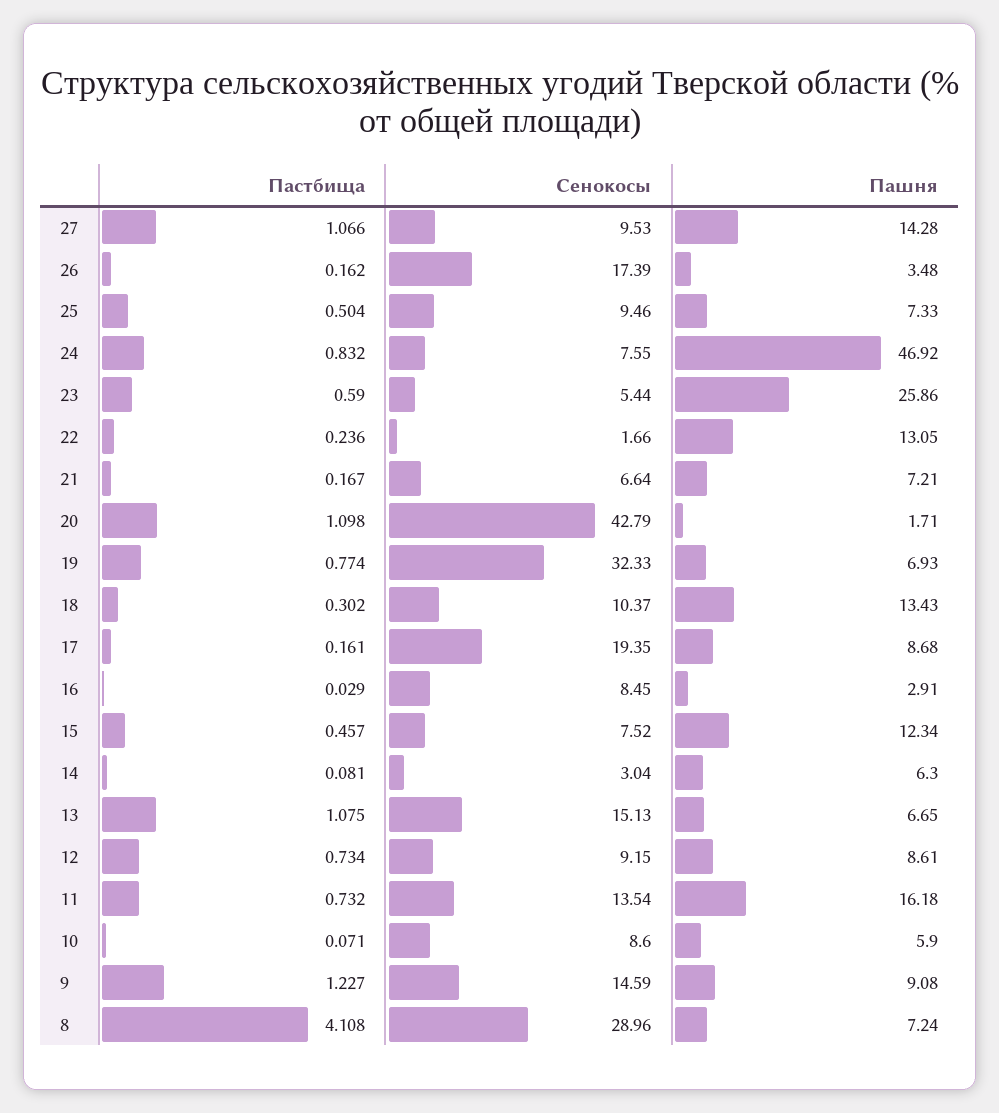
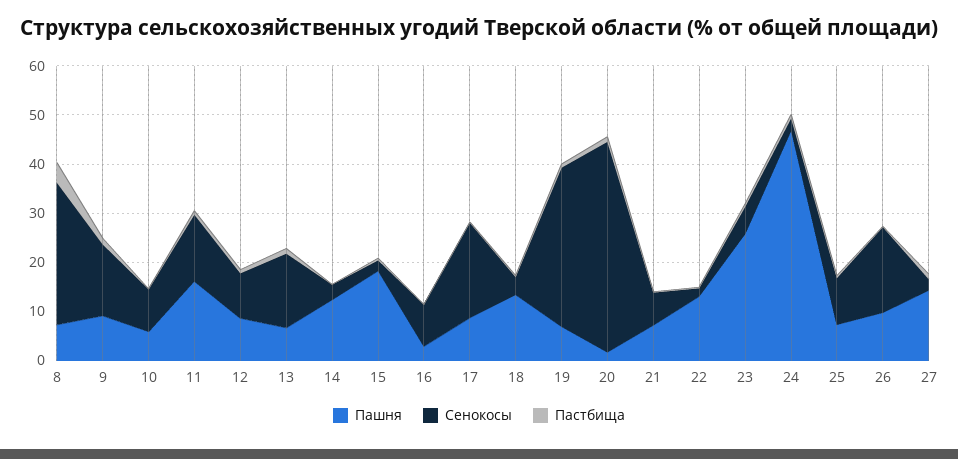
Сенокосы, 27: 9.53 -> 2
Пашня, 26: 3.48 -> 10
Сенокосы, 24: 7.55 -> 2
Сенокосы, 18: 10.37 -> 4
Сенокосы, 15: 7.52 -> 2
Пашня, 15: 12.34 -> 18
Пашня, 14: 6.3 -> 12

